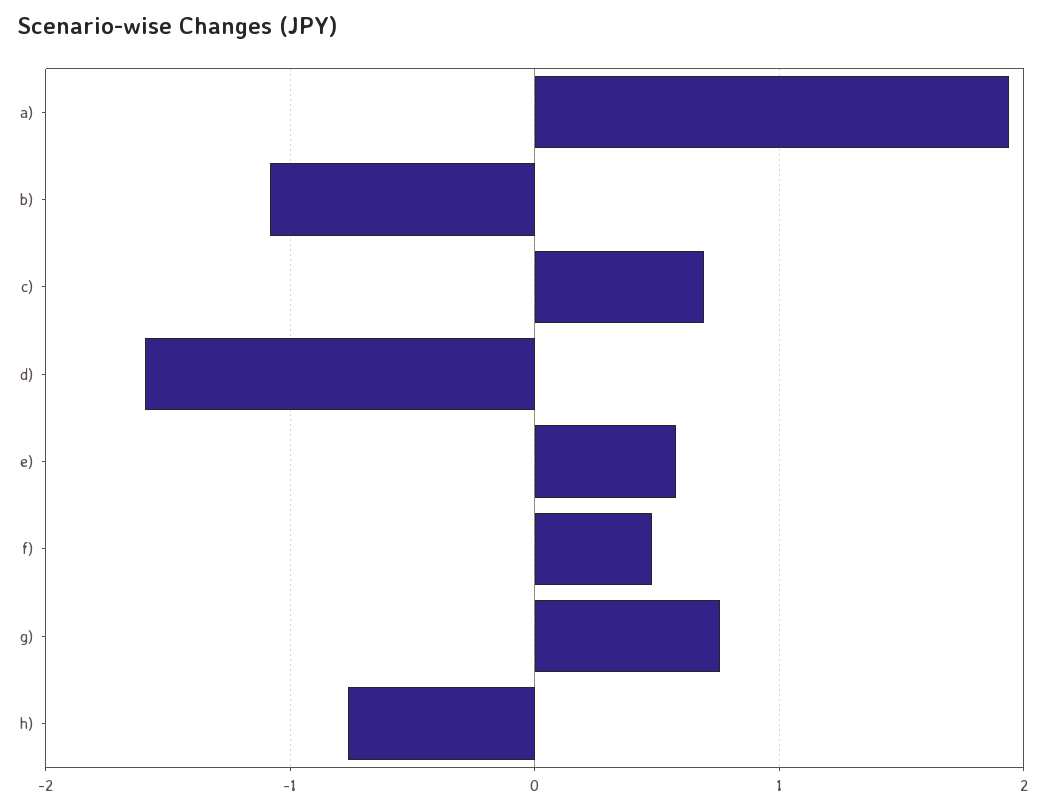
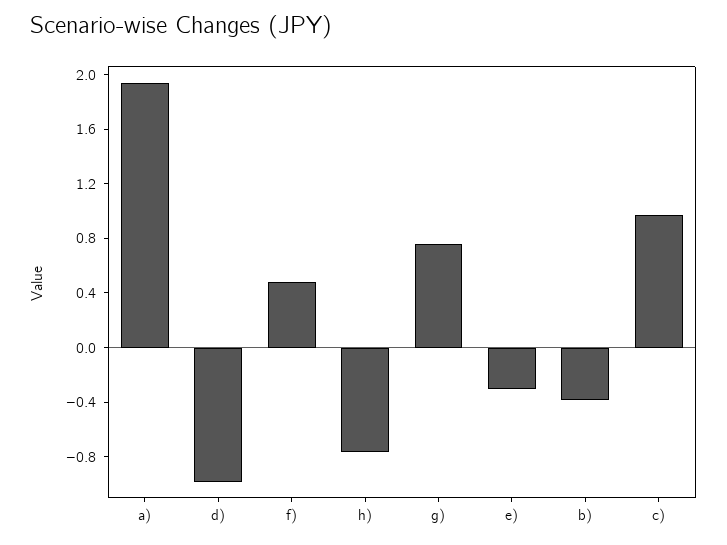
b): -1.1 -> -0.4
c): 0.7 -> 1
d): -1.6 -> -1
e): 0.6 -> -0.3

